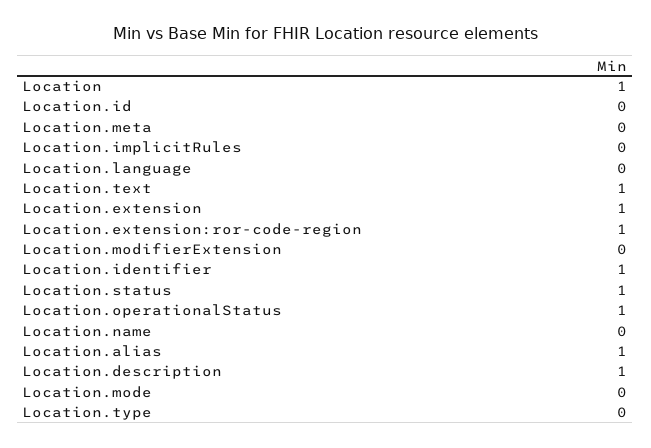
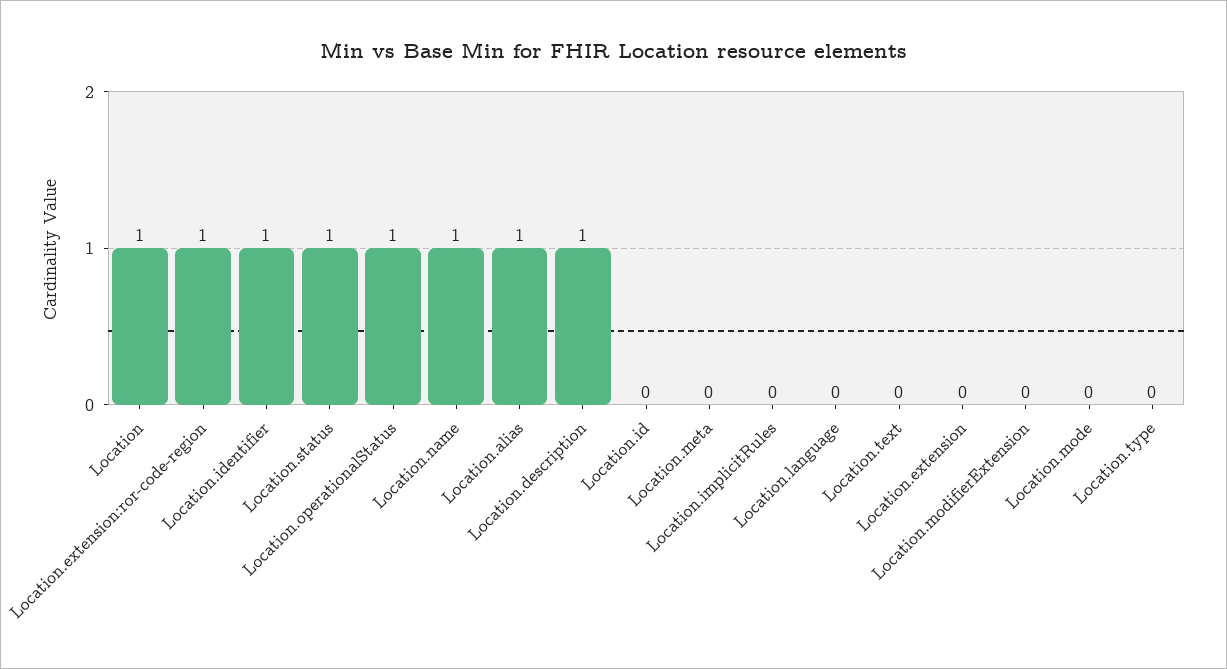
Location.text: 1 -> 0
Location.extension: 1 -> 0
Location.name: 0 -> 1

